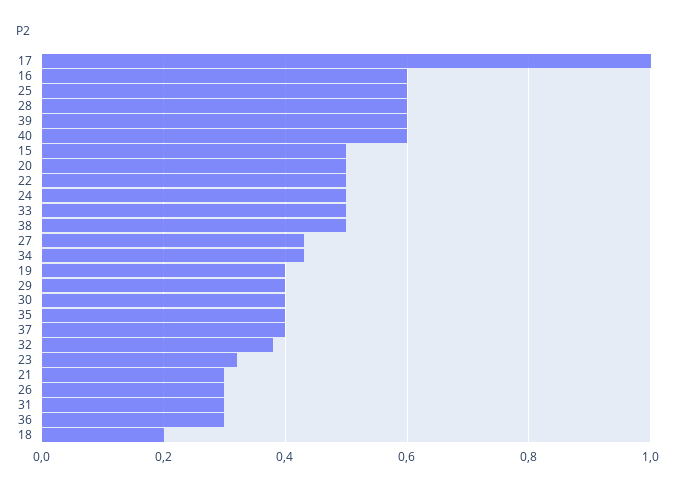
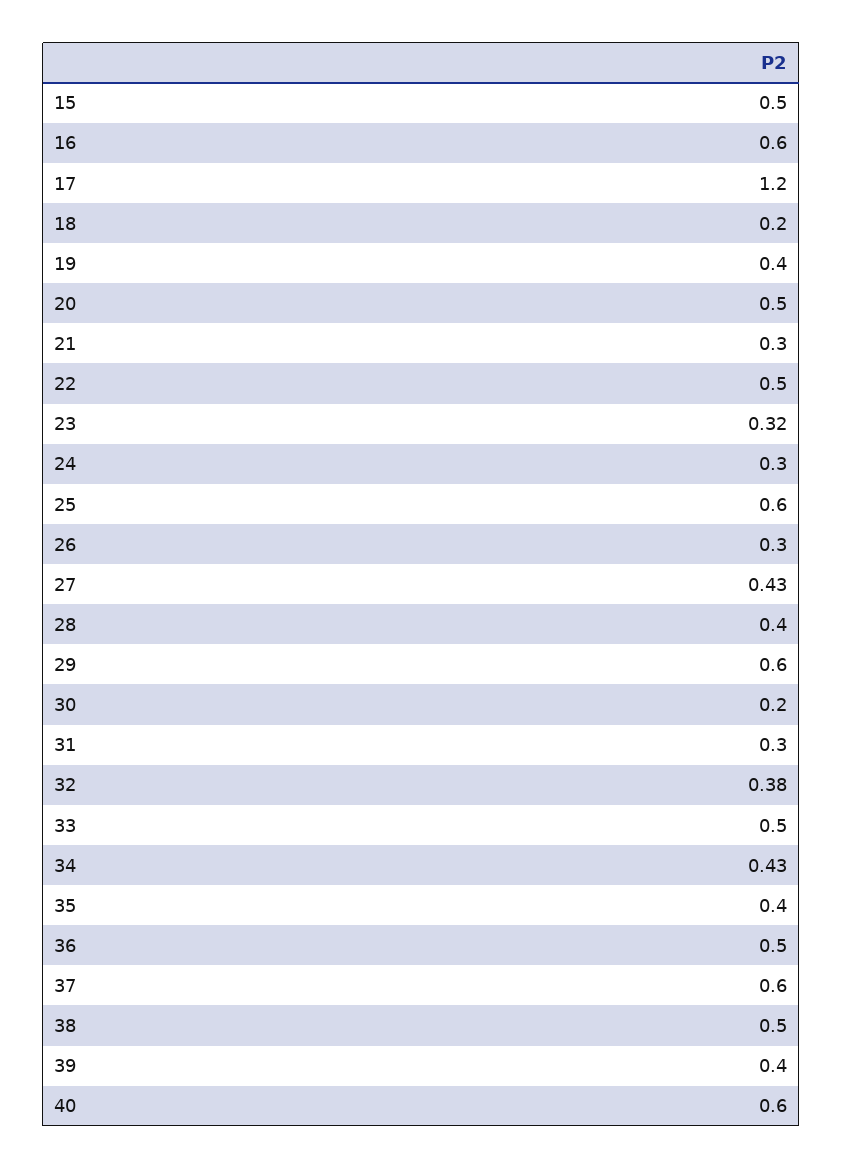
17: 1 -> 1.2
28: 0.6 -> 0.4
39: 0.6 -> 0.4
24: 0.5 -> 0.3
29: 0.4 -> 0.6
30: 0.4 -> 0.2
37: 0.4 -> 0.6
36: 0.3 -> 0.5

